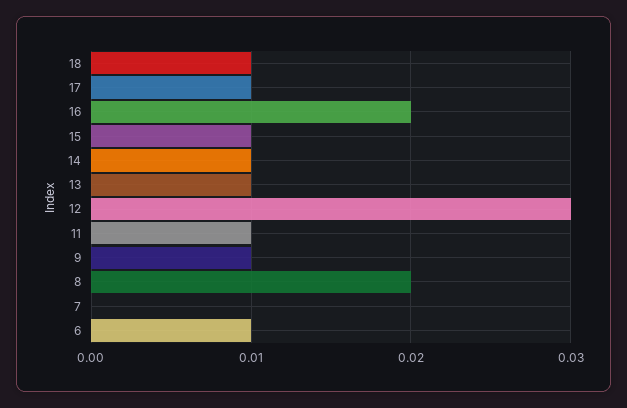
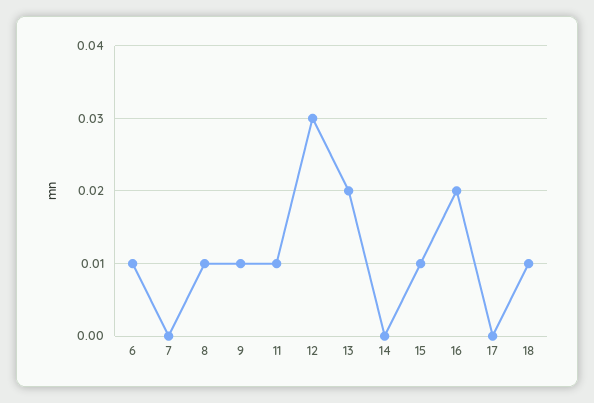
17: 0.01 -> 0
14: 0.01 -> 0
13: 0.01 -> 0.02
8: 0.02 -> 0.01

